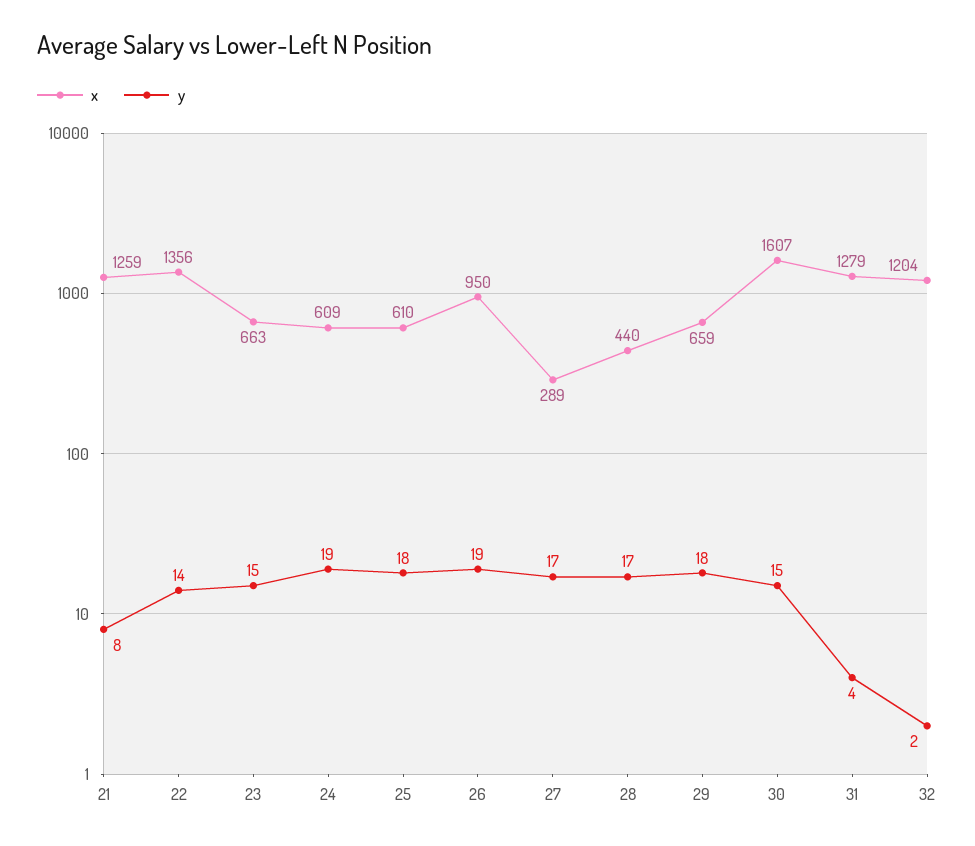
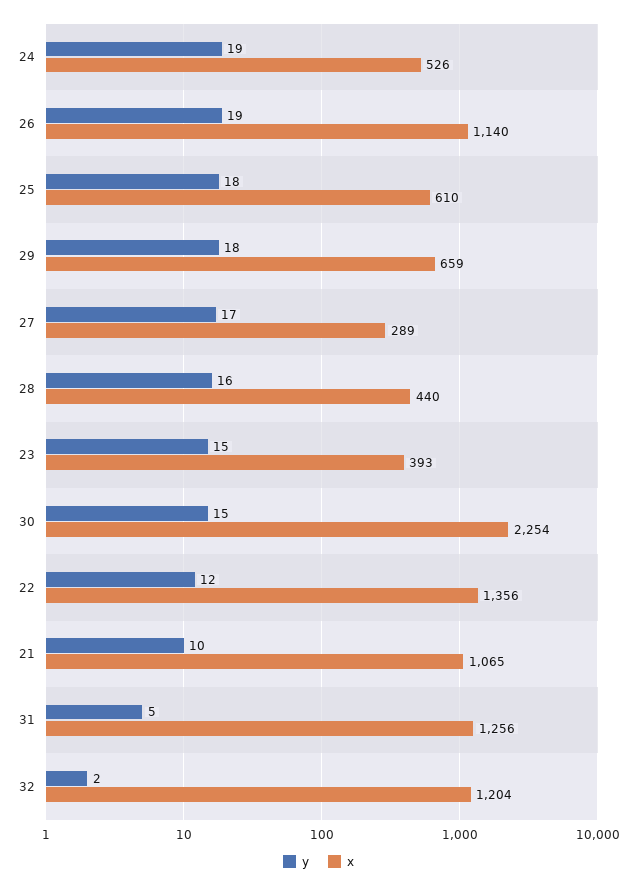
x, 21: 1259 -> 1065
y, 21: 8 -> 10
y, 22: 14 -> 12
x, 23: 663 -> 393
x, 24: 609 -> 526
x, 26: 950 -> 1140
y, 28: 17 -> 16
x, 30: 1607 -> 2254
x, 31: 1279 -> 1256
y, 31: 4 -> 5

